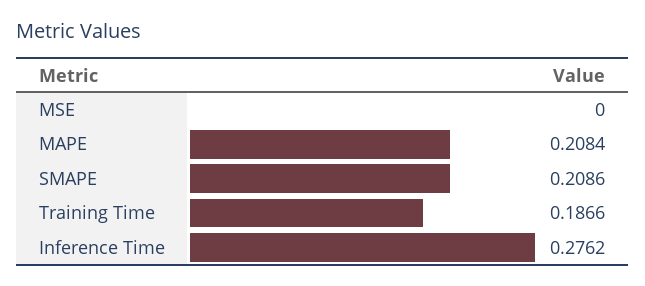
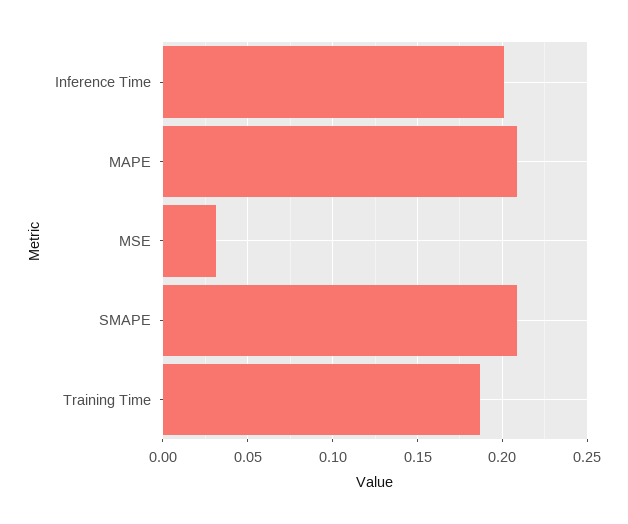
MSE: 0 -> 0.03
Inference Time: 0.2762 -> 0.2

